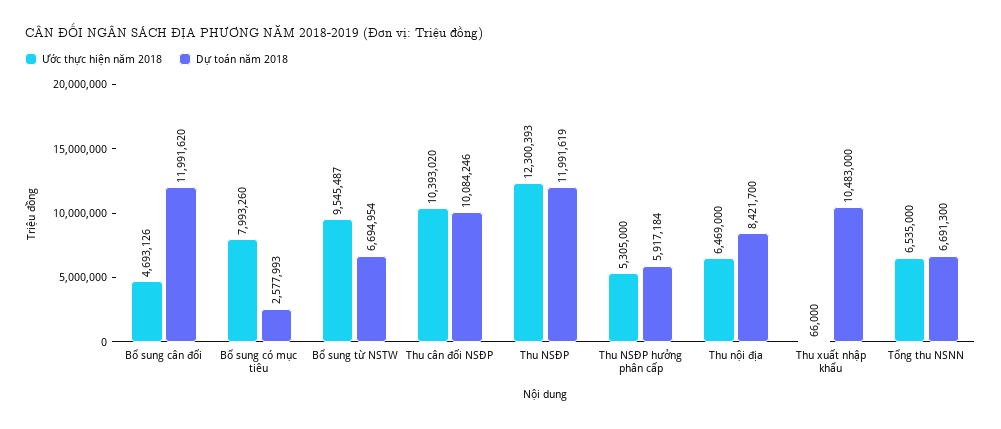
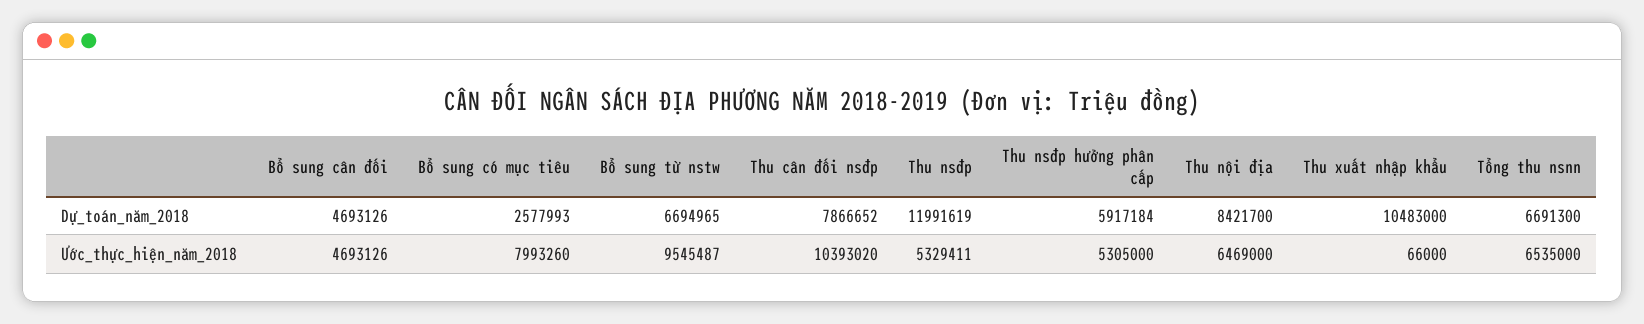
Dự toán năm 2018, Bổ sung cân đối: 11991620 -> 4693126
Dự toán năm 2018, Bổ sung từ NSTW: 6694954 -> 6694965
Dự toán năm 2018, Thu cân đối NSĐP: 10084246 -> 7866652
Ước thực hiện năm 2018, Thu NSĐP: 12300393 -> 5329411

